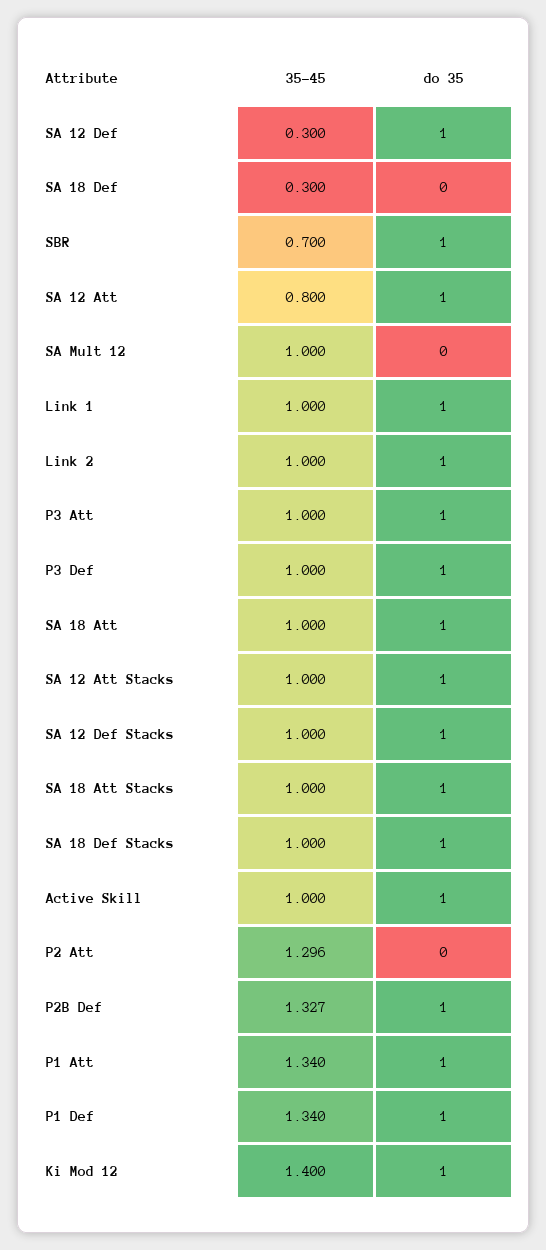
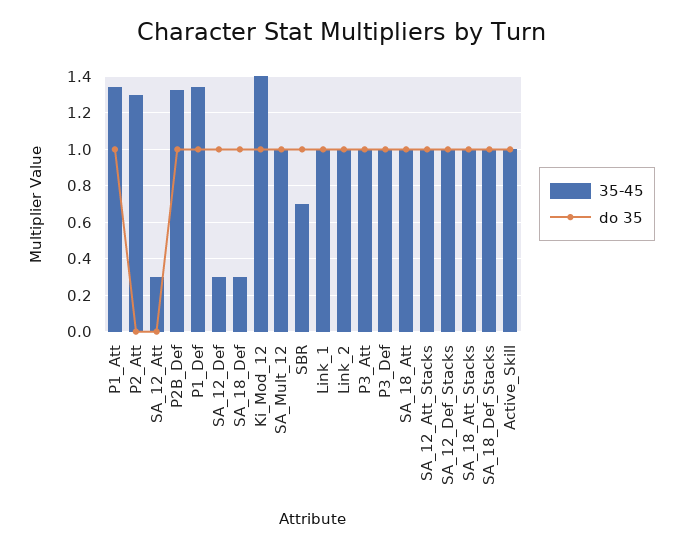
do 35, SA 18 Def: 0 -> 1
35-45, SA 12 Att: 0.8 -> 0.3
do 35, SA 12 Att: 1 -> 0
do 35, SA Mult 12: 0 -> 1

